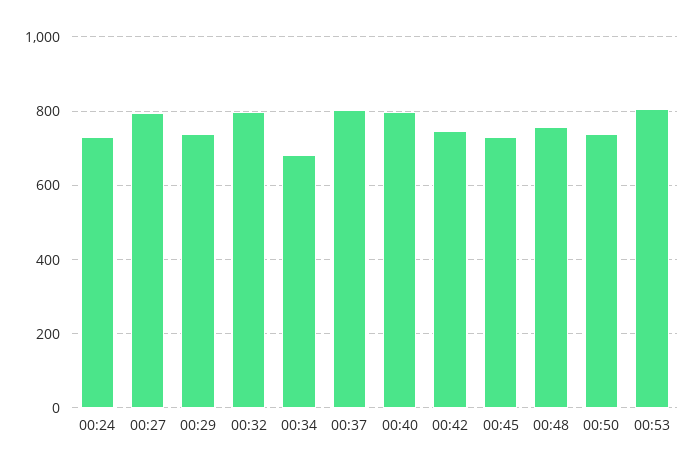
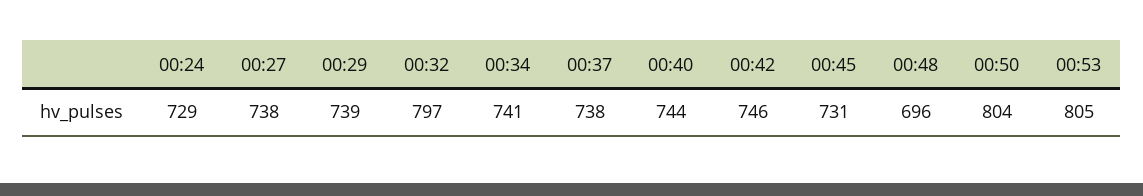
00:27: 800 -> 738
00:34: 680 -> 741
00:37: 800 -> 738
00:40: 800 -> 744
00:48: 760 -> 696
00:50: 740 -> 804

